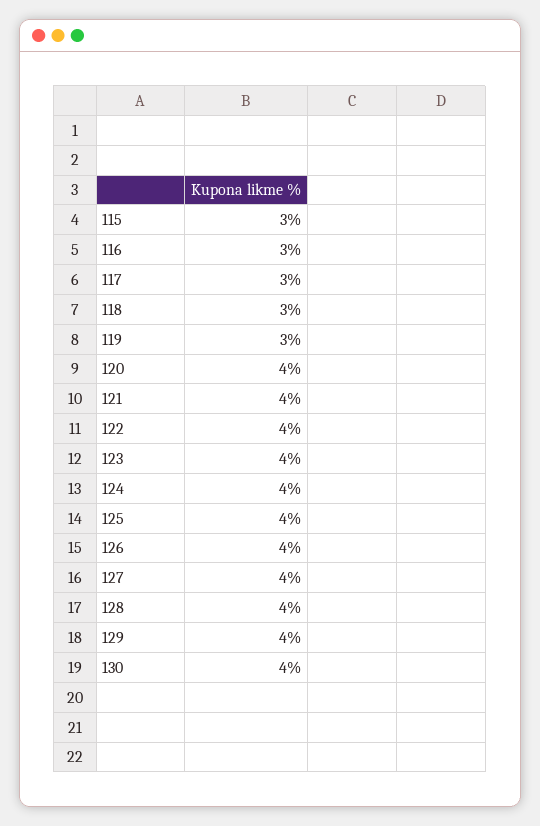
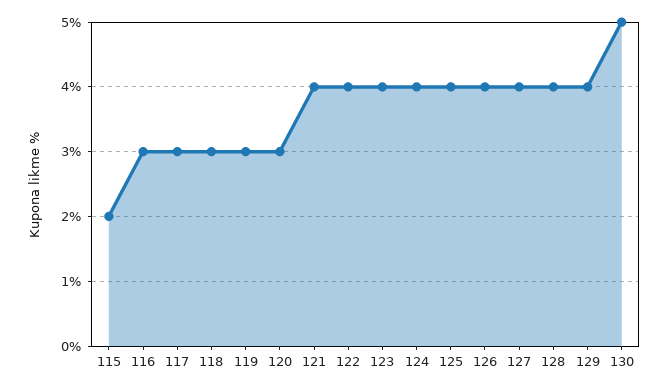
115: 3 -> 2
120: 4 -> 3
130: 4 -> 5

